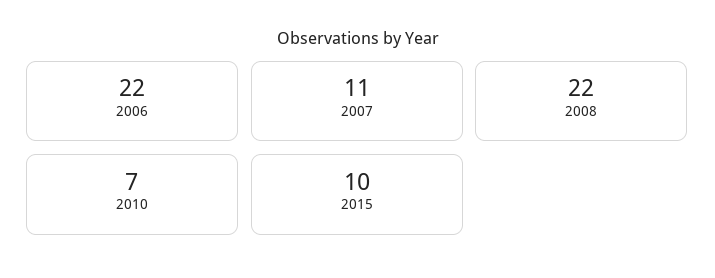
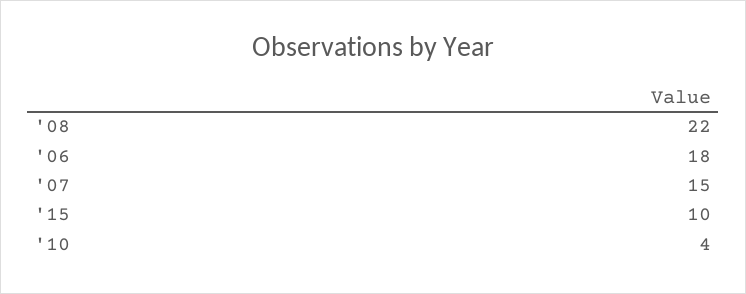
2006: 22 -> 18
2007: 11 -> 15
2010: 7 -> 4

